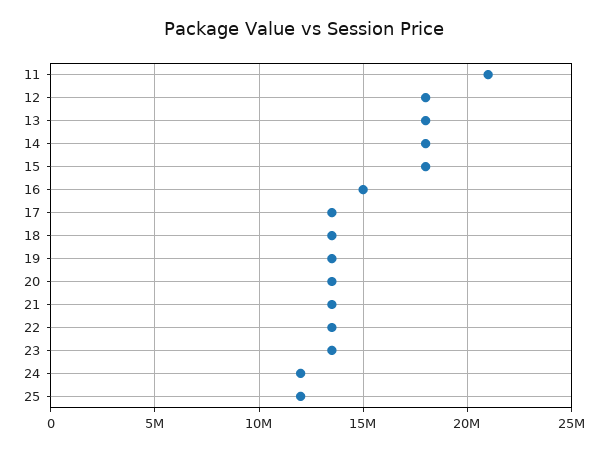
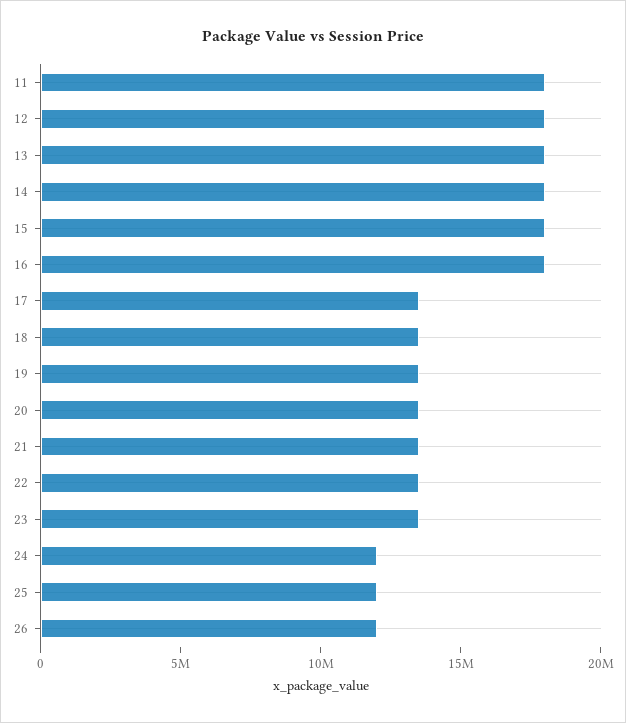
11: 21000000 -> 18000000
16: 15000000 -> 18000000
26: none -> 12000000

